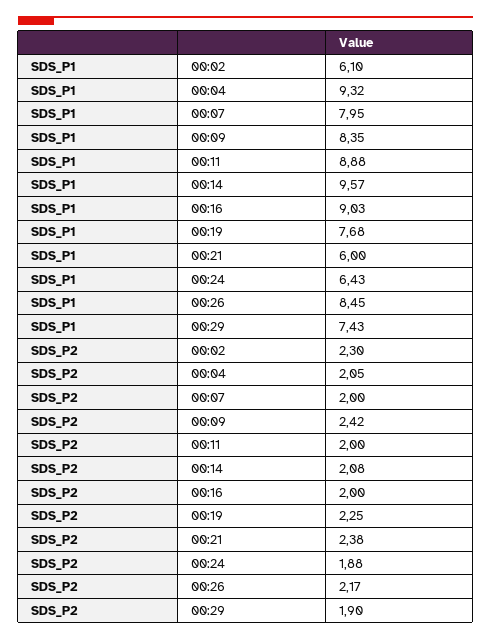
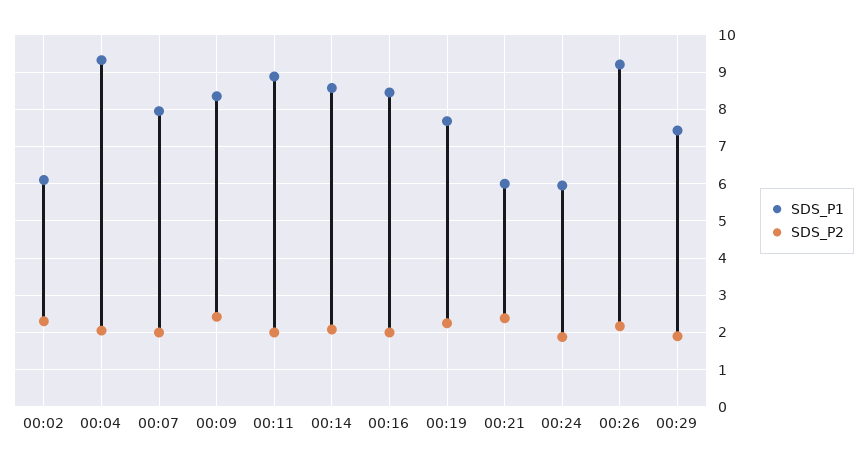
SDS_P1, 00:14: 9.57 -> 8.6
SDS_P1, 00:16: 9.03 -> 8.4
SDS_P1, 00:24: 6.43 -> 6
SDS_P1, 00:26: 8.45 -> 9.2

